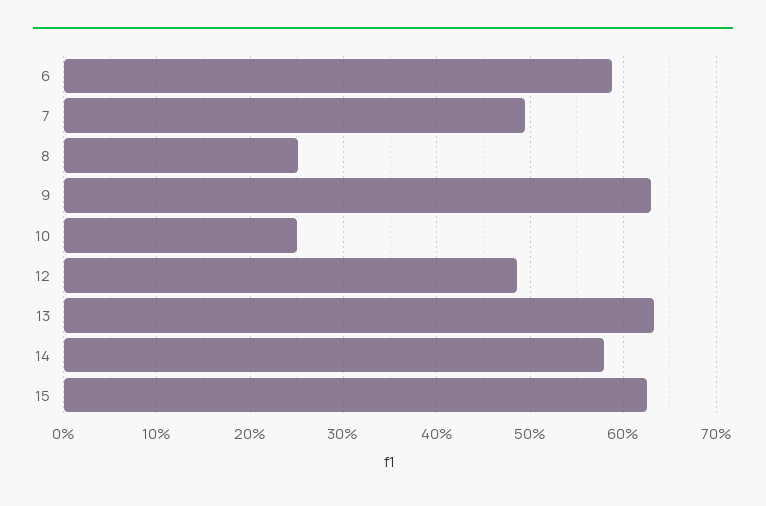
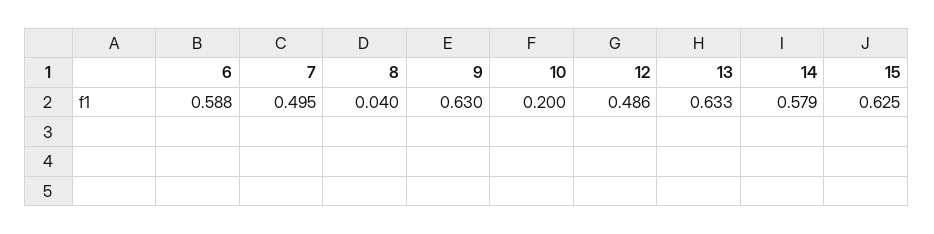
8: 0.25 -> 0.04
10: 0.25 -> 0.2

